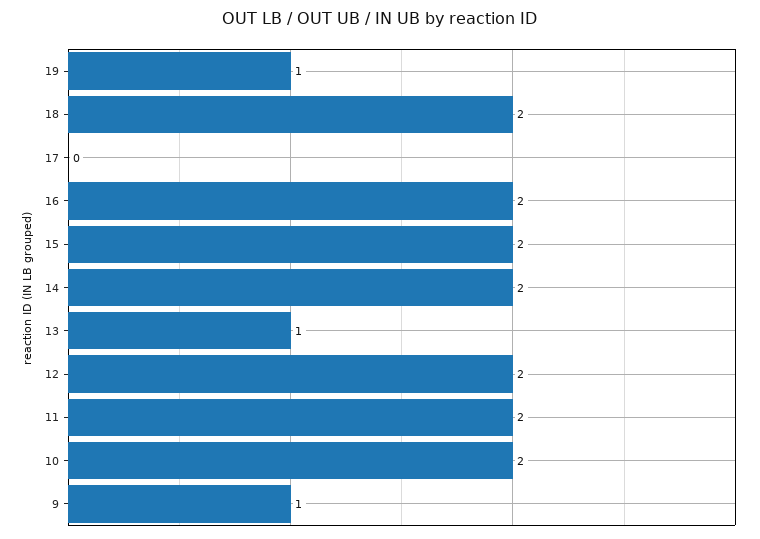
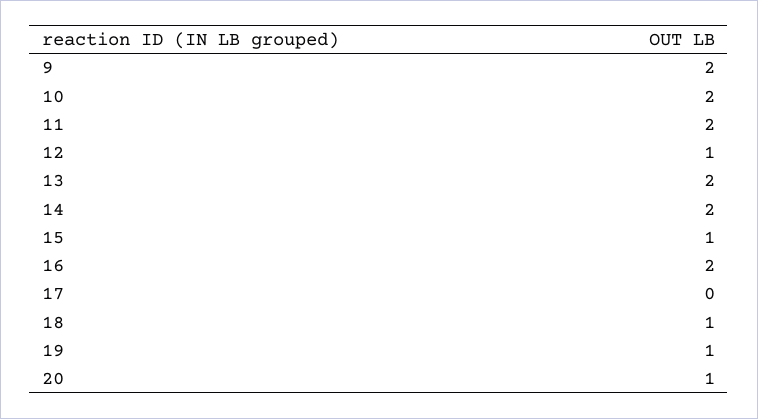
18: 2 -> 1
15: 2 -> 1
13: 1 -> 2
12: 2 -> 1
9: 1 -> 2
20: none -> 1

